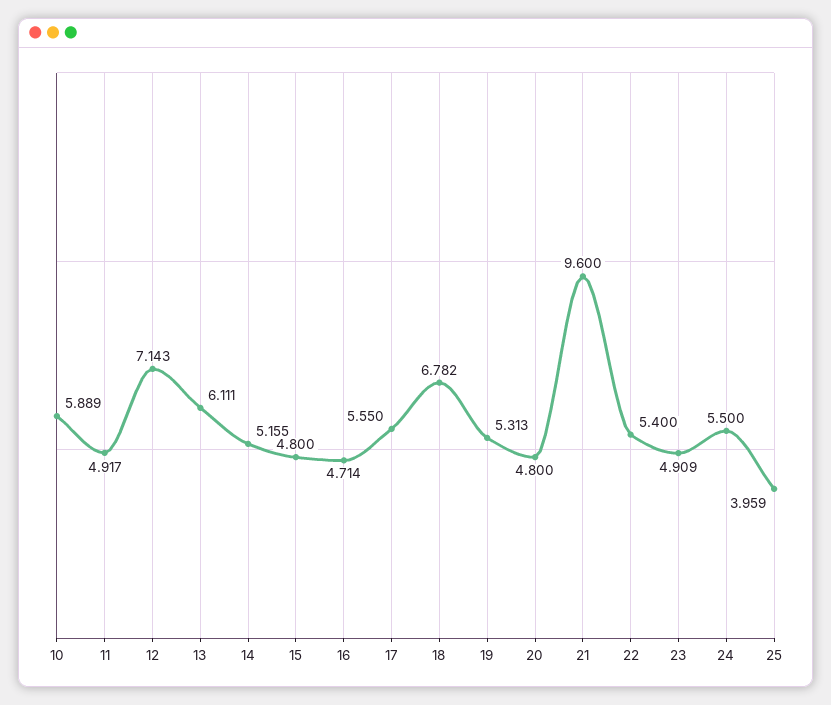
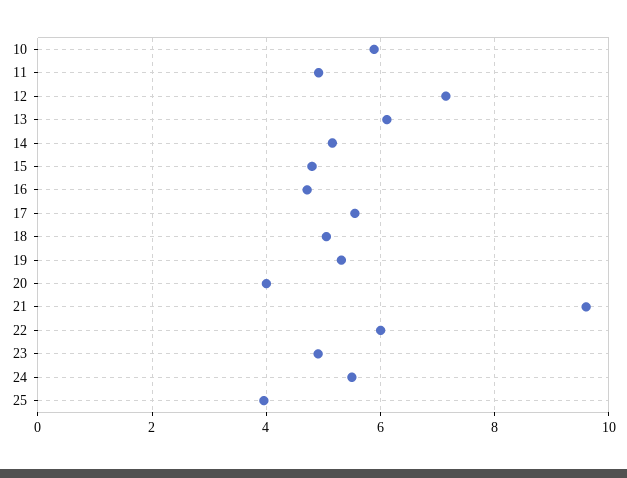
18: 6.782 -> 5
20: 4.8 -> 4
22: 5.4 -> 6

